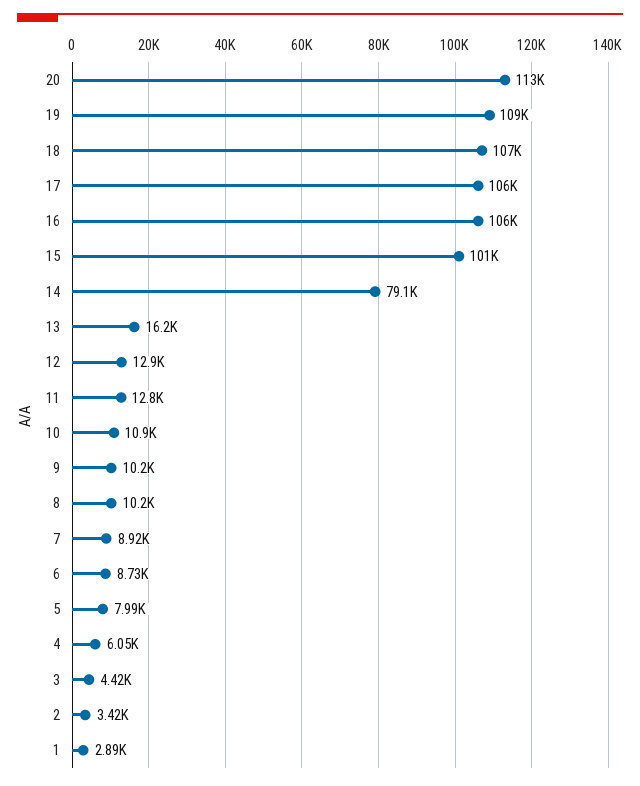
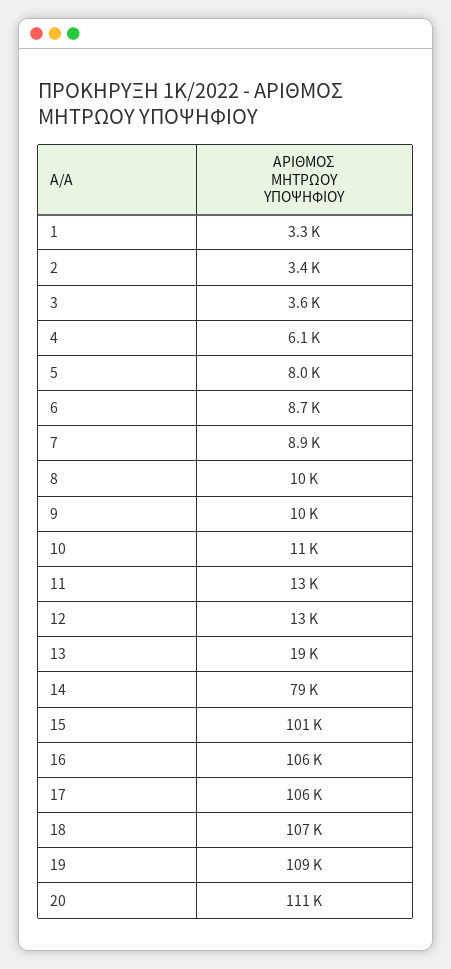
20: 113000 -> 111000
13: 16200 -> 19000
3: 4420 -> 3600
1: 2890 -> 3300

